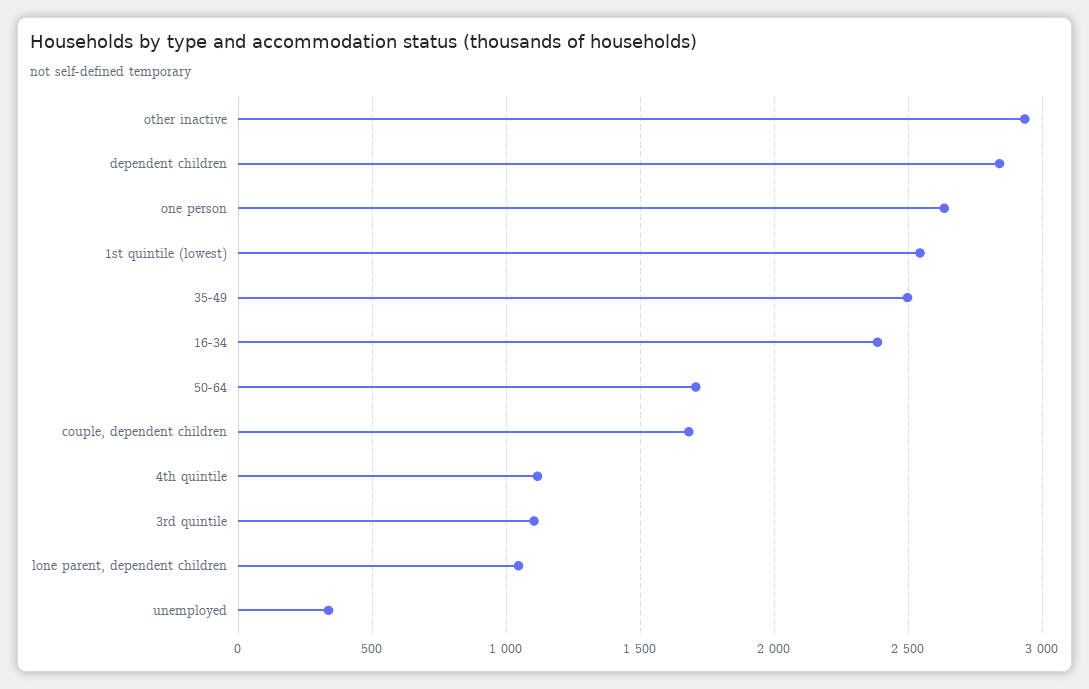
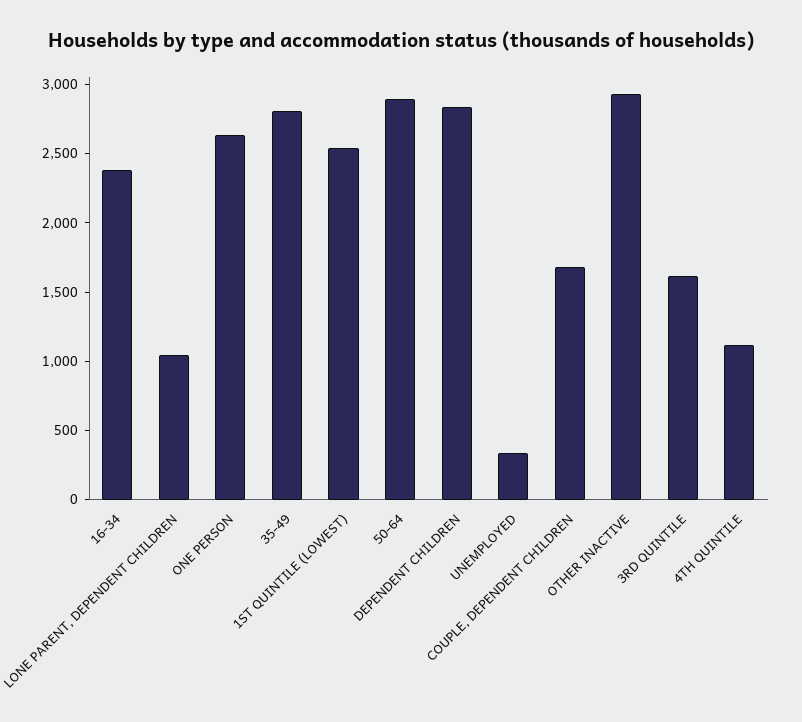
35-49: 2500 -> 2800
50-64: 1700 -> 2900
3rd quintile: 1100 -> 1600

